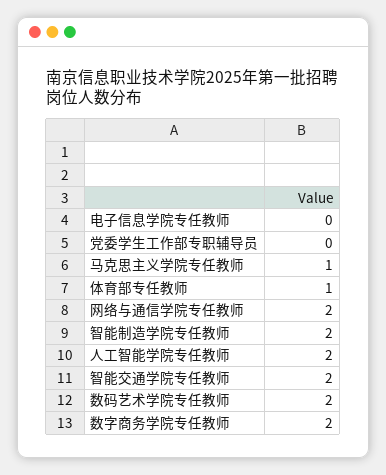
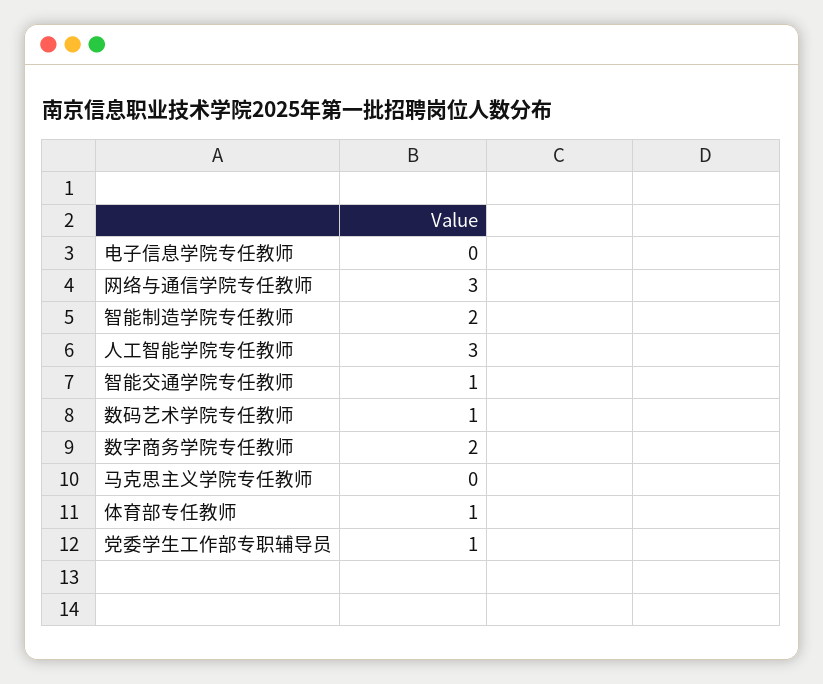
党委学生工作部专职辅导员: 0 -> 1
马克思主义学院专任教师: 1 -> 0
网络与通信学院专任教师: 2 -> 3
人工智能学院专任教师: 2 -> 3
智能交通学院专任教师: 2 -> 1
数码艺术学院专任教师: 2 -> 1

